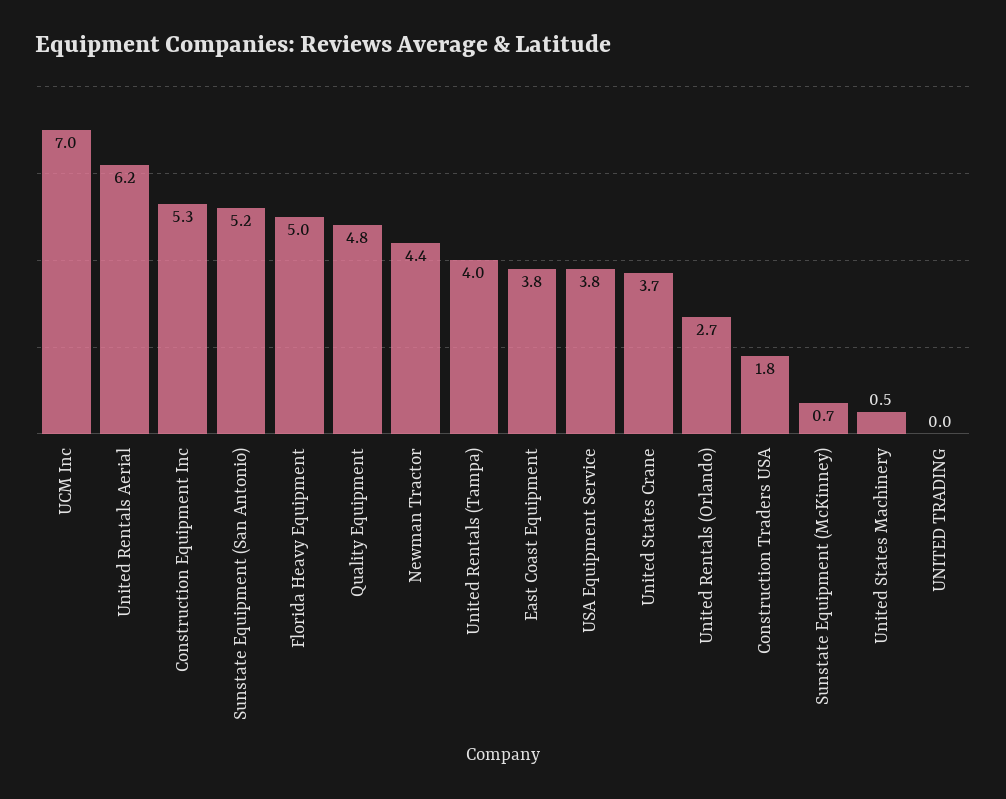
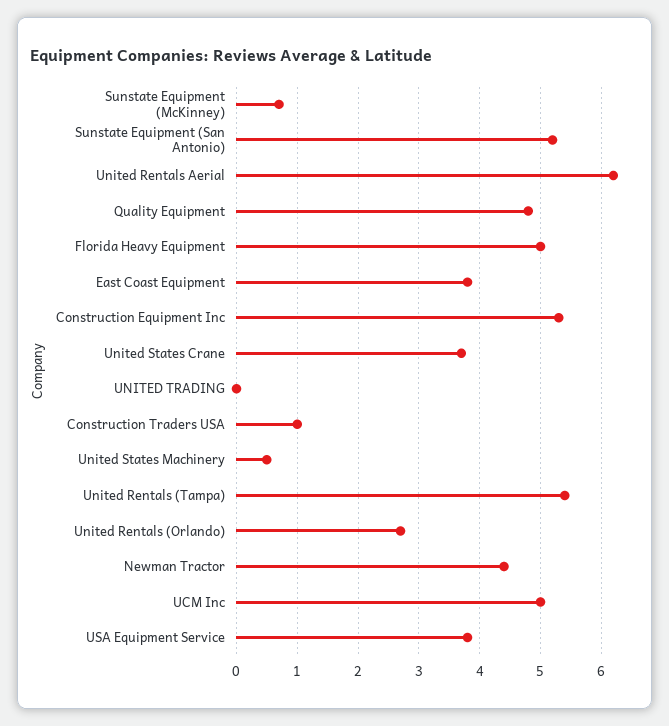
UCM Inc: 7 -> 5
United Rentals (Tampa): 4 -> 5.4
Construction Traders USA: 1.8 -> 1

